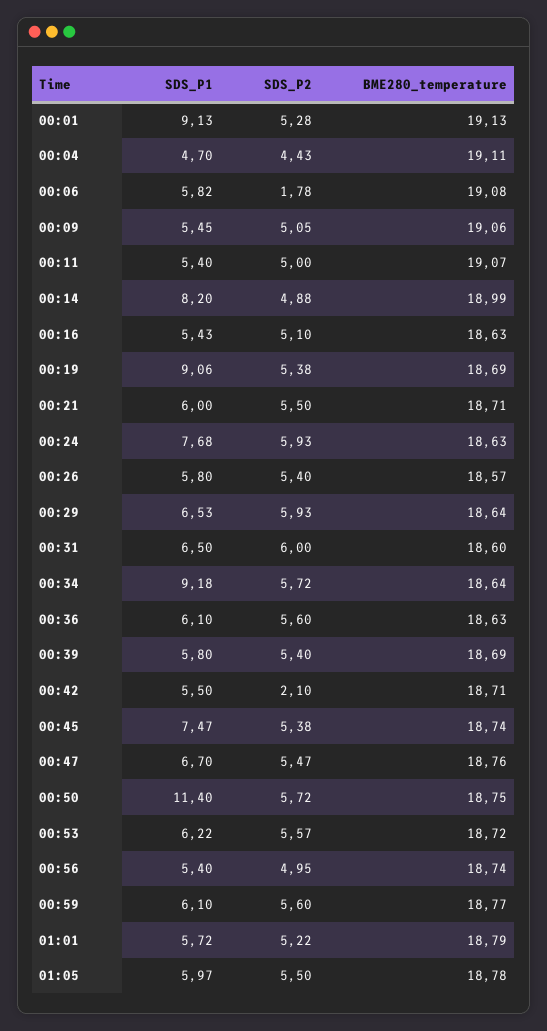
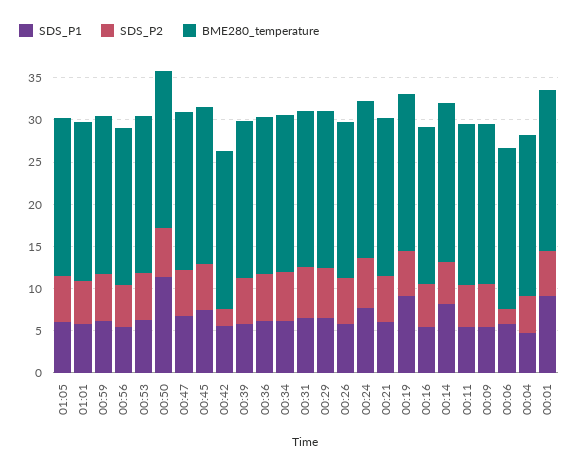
SDS_P1, 00:34: 9.18 -> 6

